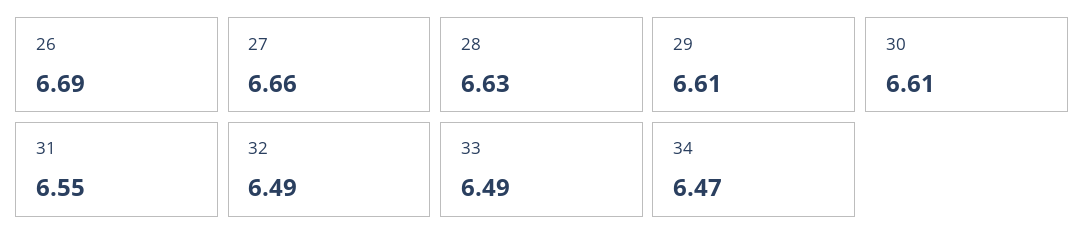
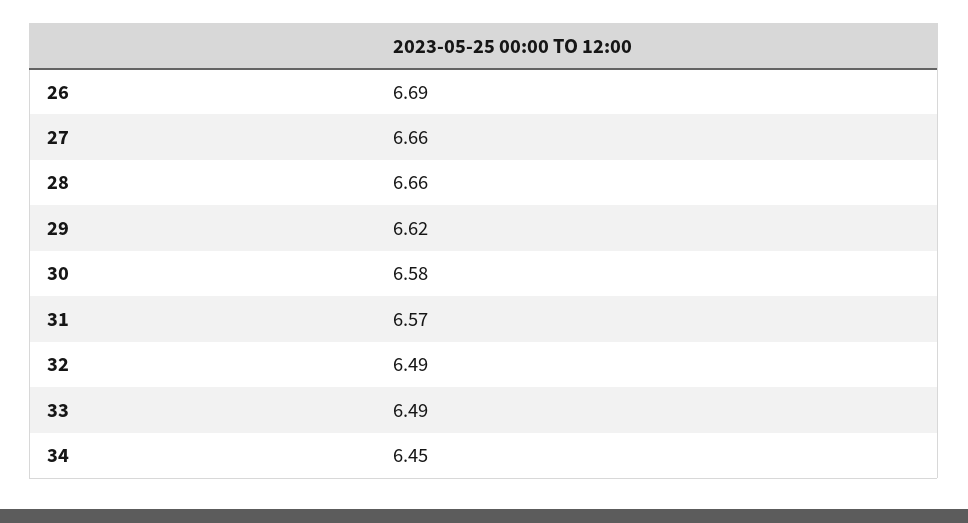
28: 6.63 -> 6.66
29: 6.61 -> 6.62
30: 6.61 -> 6.58
31: 6.55 -> 6.57
34: 6.47 -> 6.45

